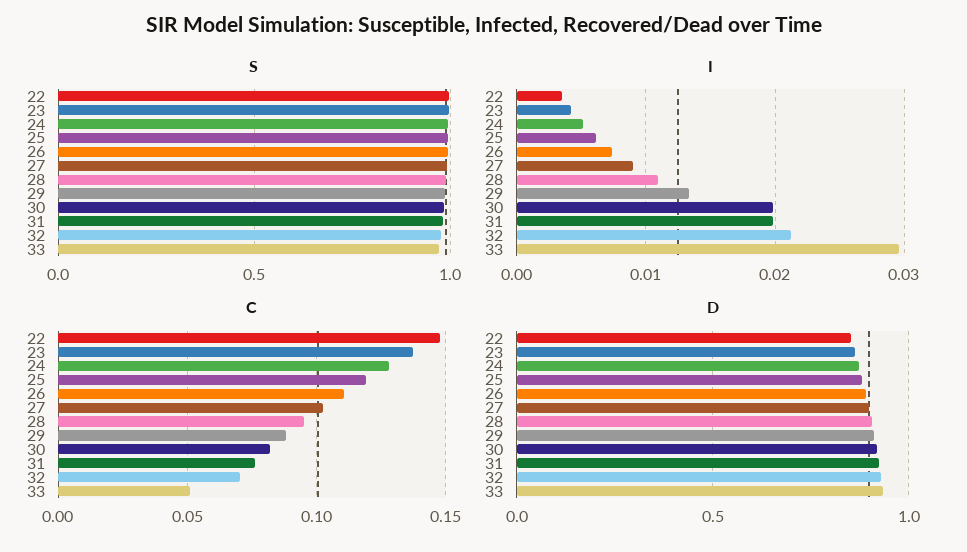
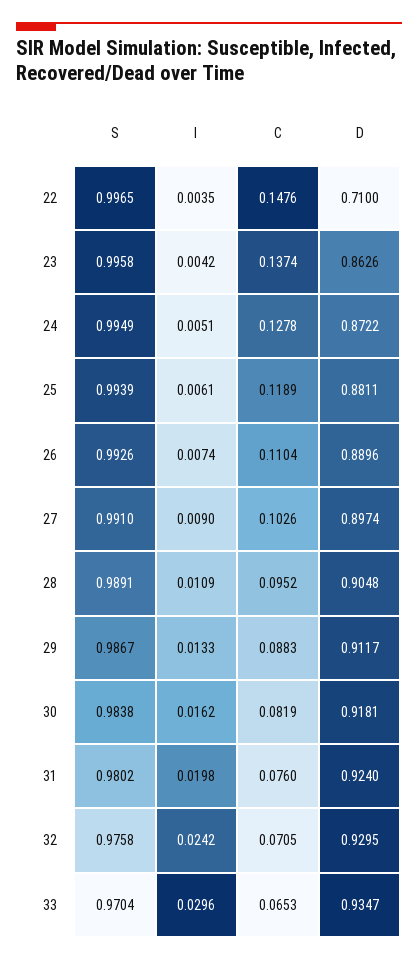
I, 30: 0.02 -> 0.0162
I, 32: 0.021 -> 0.0242
C, 33: 0.05 -> 0.0653
D, 22: 0.85 -> 0.71

